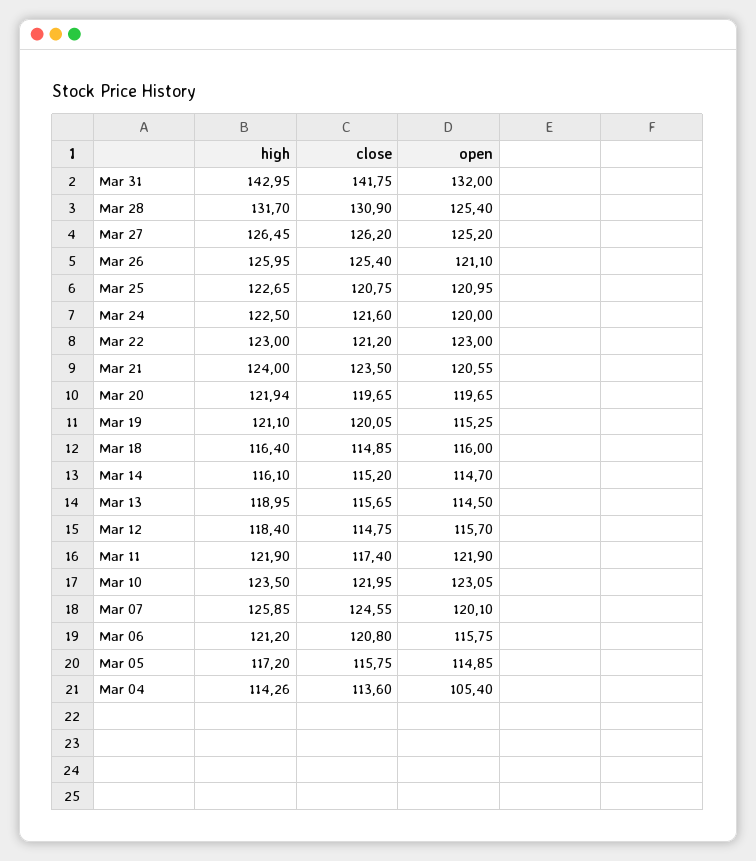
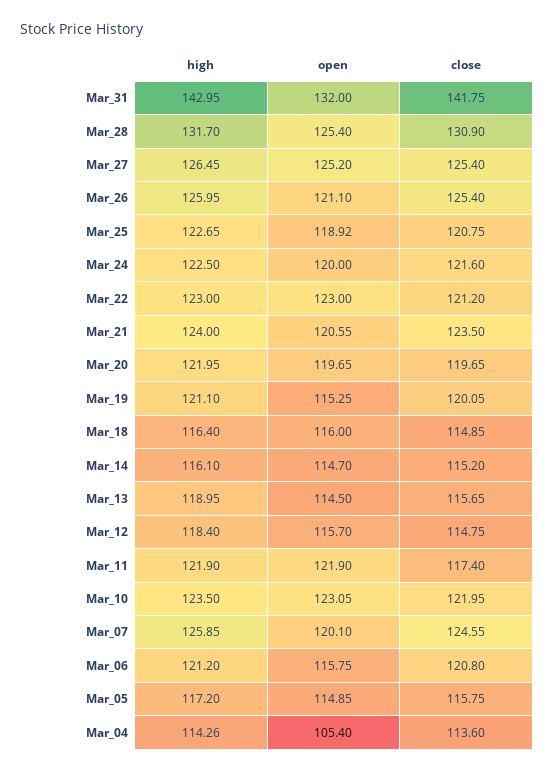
close, Mar 27: 126.2 -> 125.4
open, Mar 25: 120.95 -> 118.92
high, Mar 20: 121.94 -> 121.95

